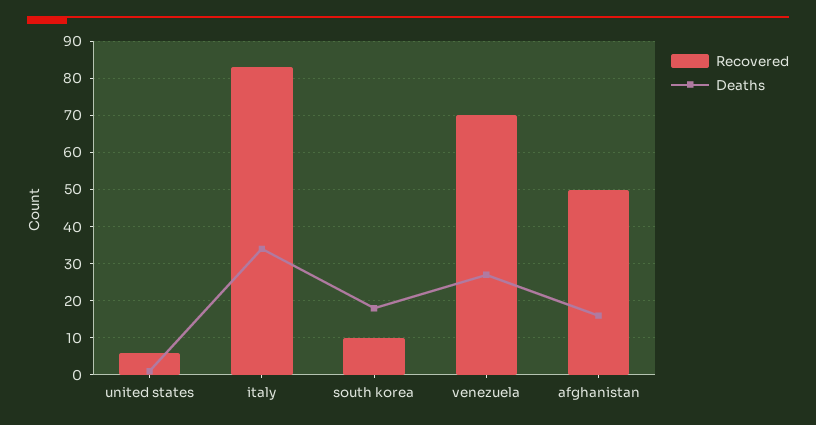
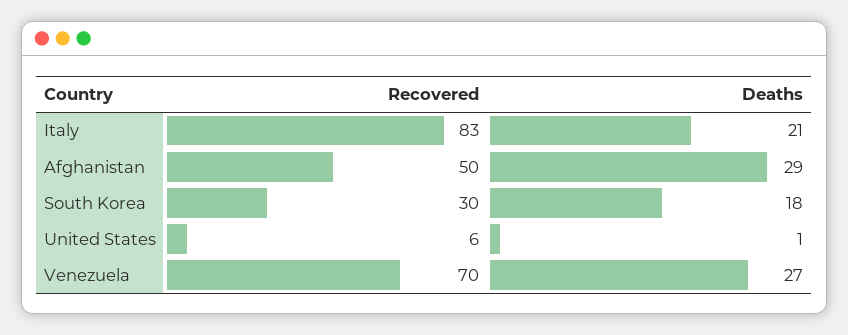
Deaths, italy: 35 -> 21
Recovered, south korea: 10 -> 30
Deaths, afghanistan: 15 -> 29

